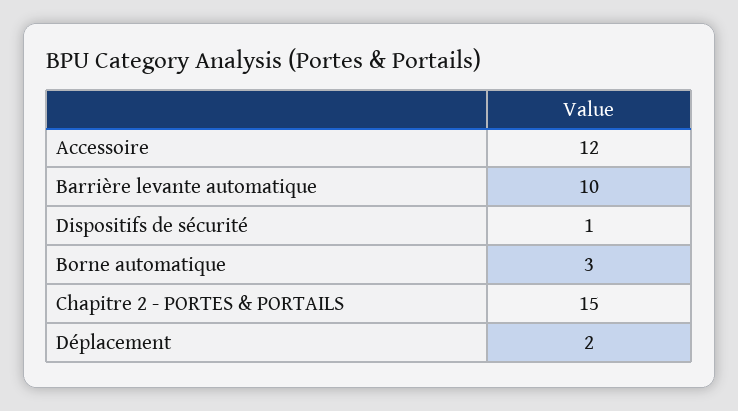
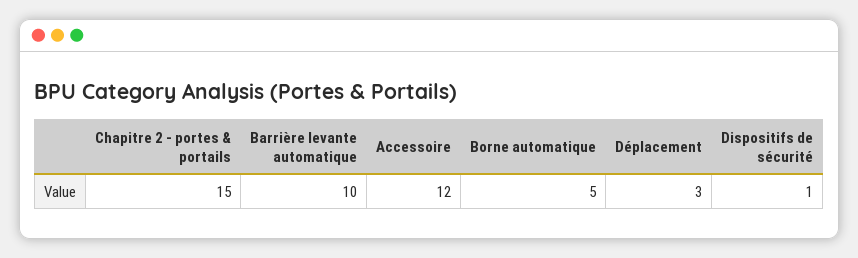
Borne automatique: 3 -> 5
Déplacement: 2 -> 3

